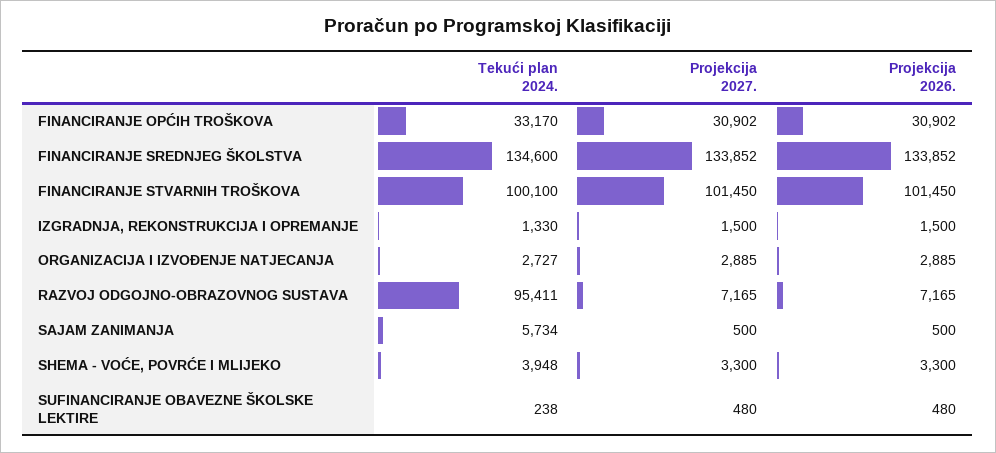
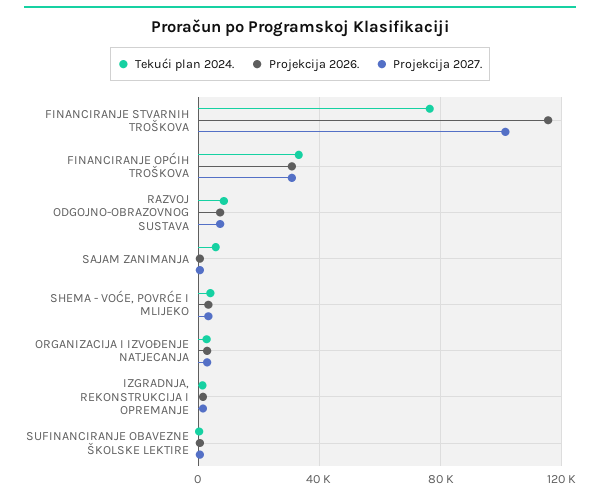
Tekući plan 2024., FINANCIRANJE SREDNJEG ŠKOLSTVA: 134600 -> none
Projekcija 2027., FINANCIRANJE SREDNJEG ŠKOLSTVA: 133852 -> none
Projekcija 2026., FINANCIRANJE SREDNJEG ŠKOLSTVA: 133852 -> none
Tekući plan 2024., FINANCIRANJE STVARNIH TROŠKOVA: 100100 -> 75000
Projekcija 2026., FINANCIRANJE STVARNIH TROŠKOVA: 101450 -> 115000
Tekući plan 2024., RAZVOJ ODGOJNO-OBRAZOVNOG SUSTAVA: 95411 -> 10000

